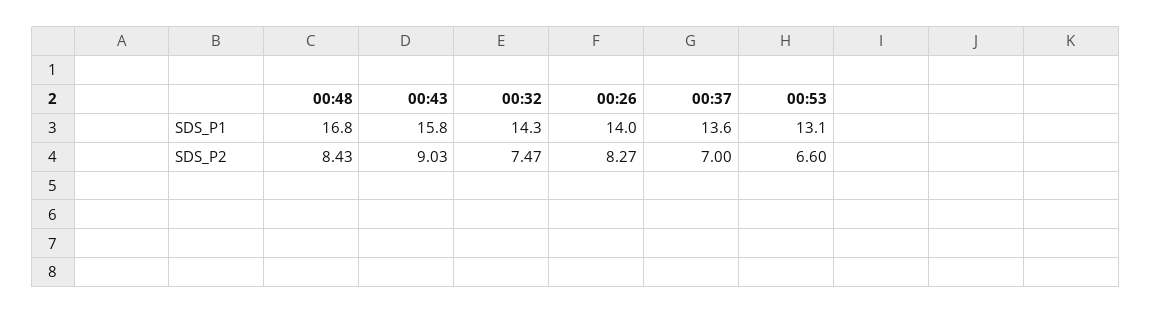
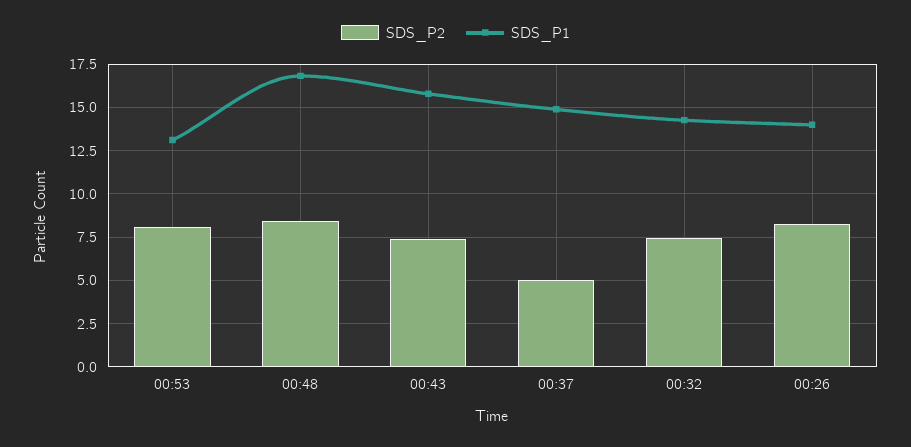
SDS_P1, 00:37: 13.6 -> 15
SDS_P2, 00:43: 9.03 -> 7.5
SDS_P2, 00:37: 7 -> 5
SDS_P2, 00:53: 6.6 -> 8

